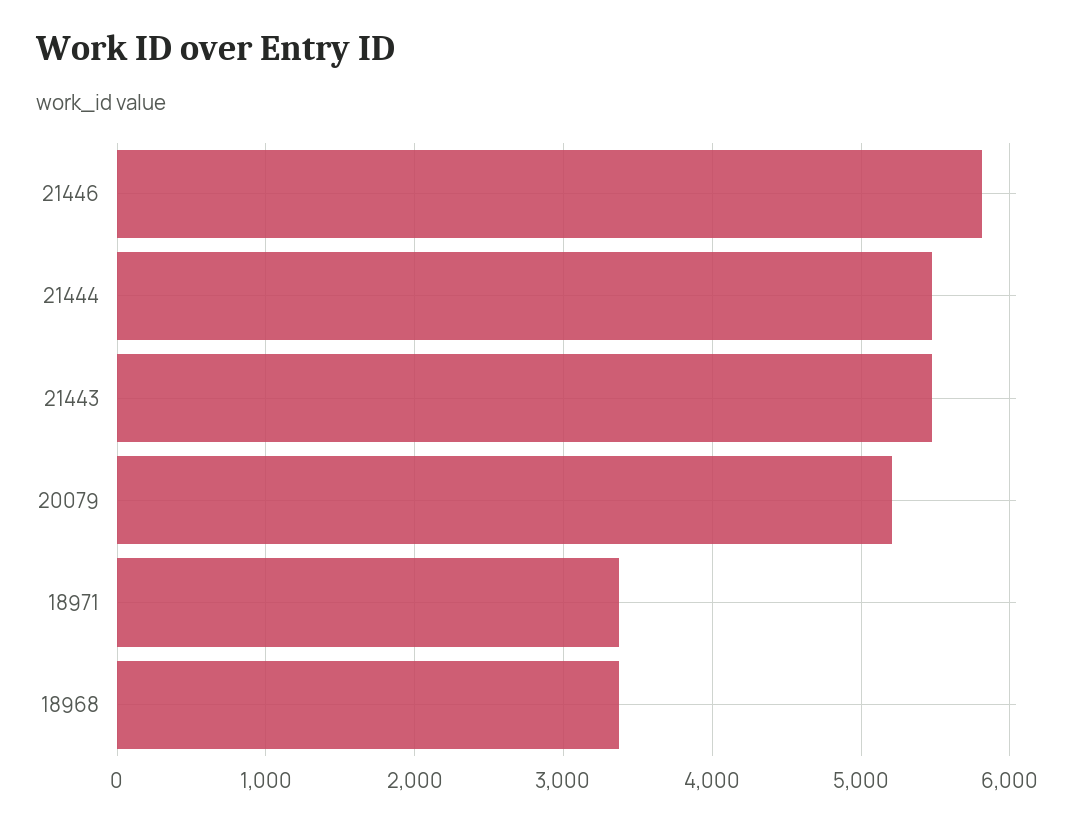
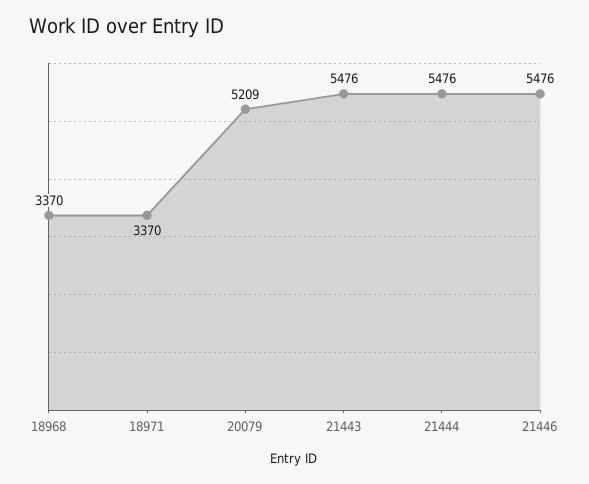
21446: 5800 -> 5476

